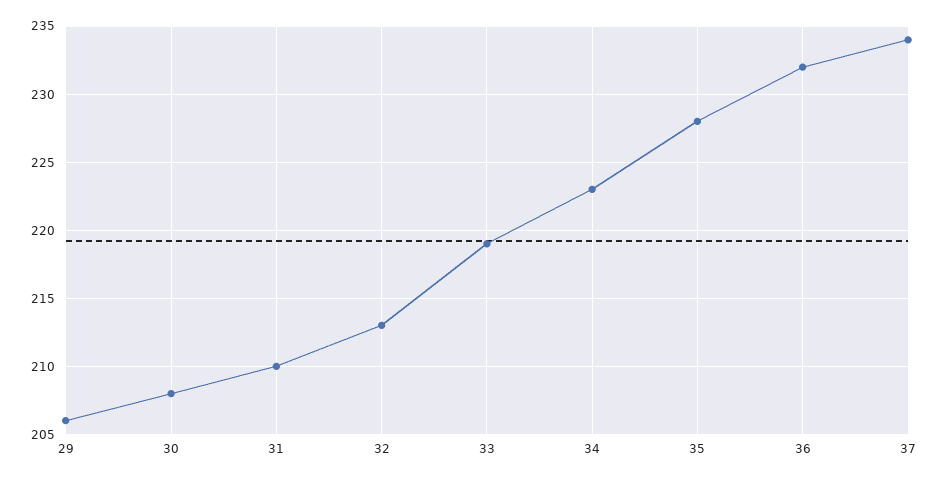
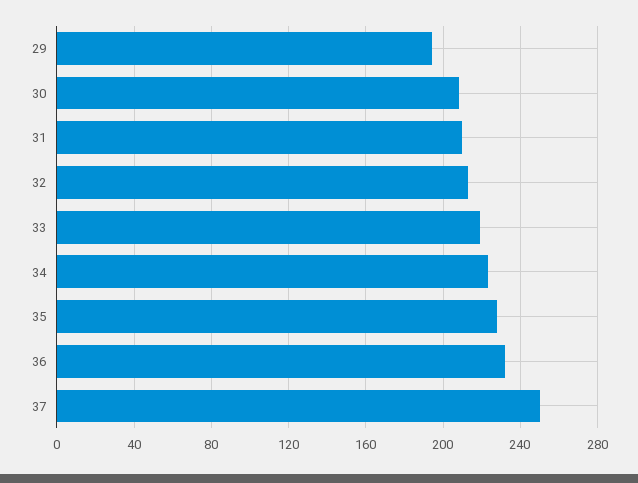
29: 206 -> 195
37: 234 -> 250

